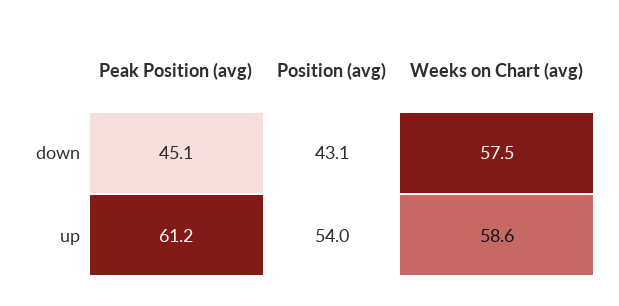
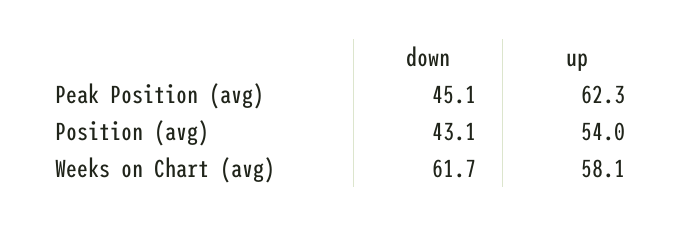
Weeks on Chart (avg), down: 57.5 -> 61.7
Peak Position (avg), up: 61.2 -> 62.3
Weeks on Chart (avg), up: 58.6 -> 58.1

